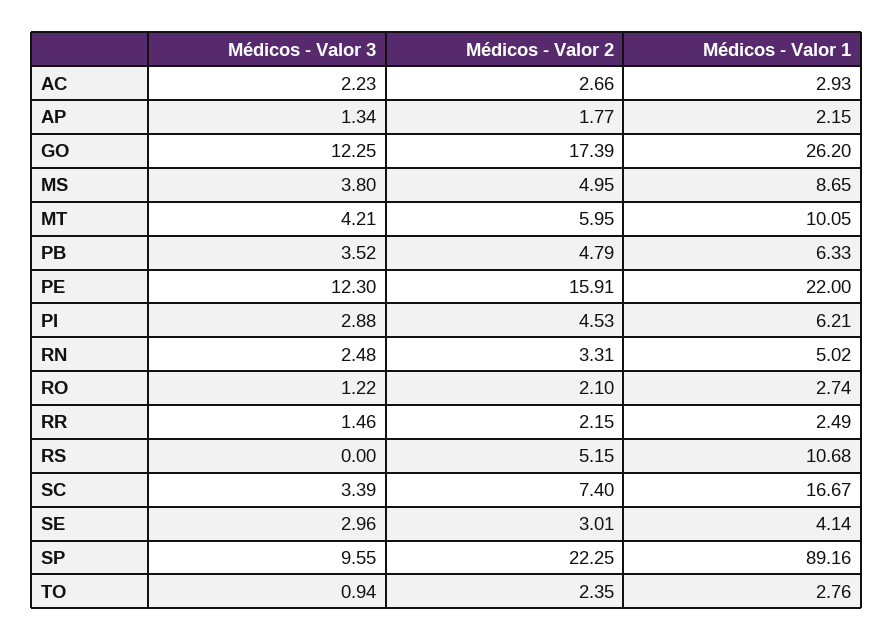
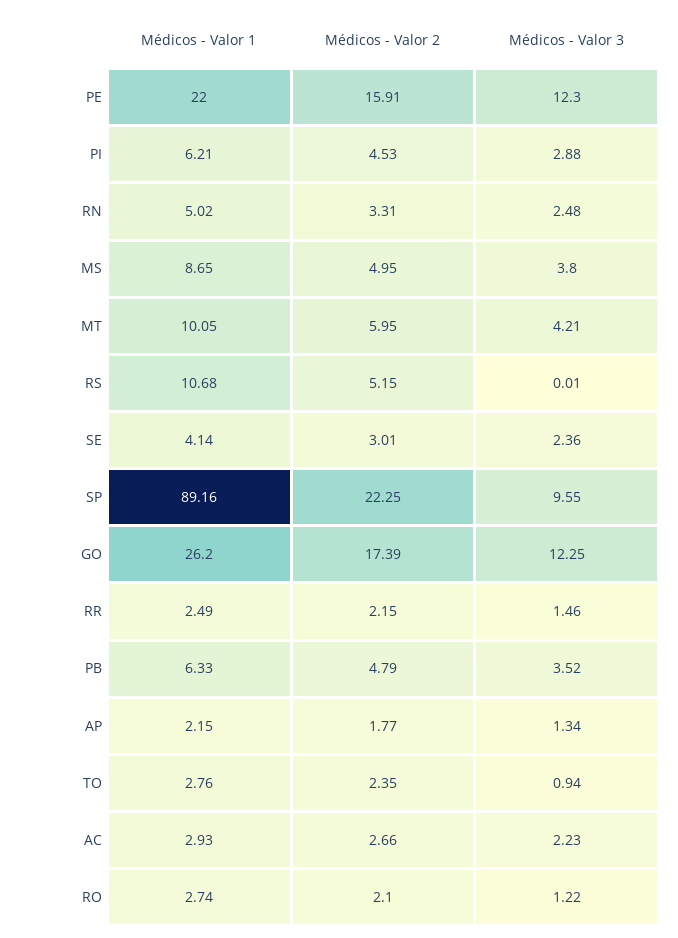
Médicos - Valor 3, RS: 0 -> 0.01
Médicos - Valor 3, SC: 3.39 -> none
Médicos - Valor 2, SC: 7.4 -> none
Médicos - Valor 1, SC: 16.67 -> none
Médicos - Valor 3, SE: 2.96 -> 2.36

